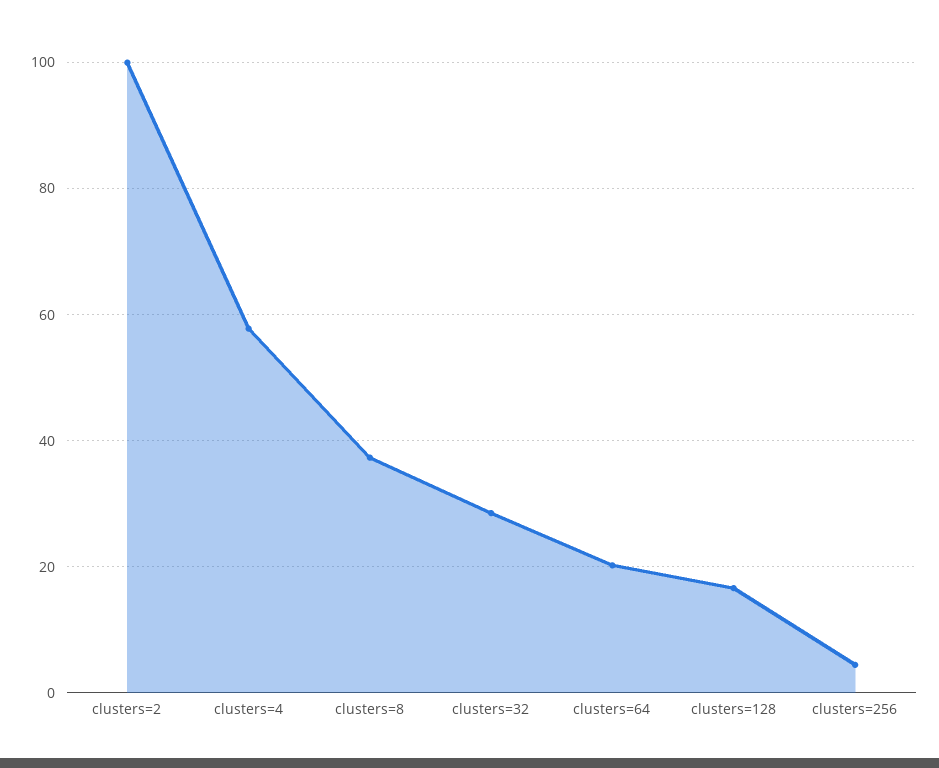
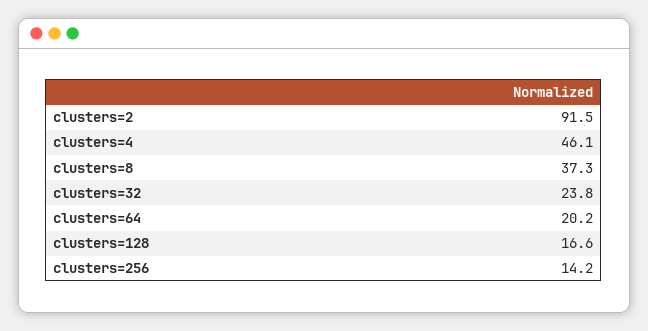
clusters=2: 100 -> 91.5
clusters=4: 58 -> 46.1
clusters=32: 28 -> 23.8
clusters=256: 4 -> 14.2

